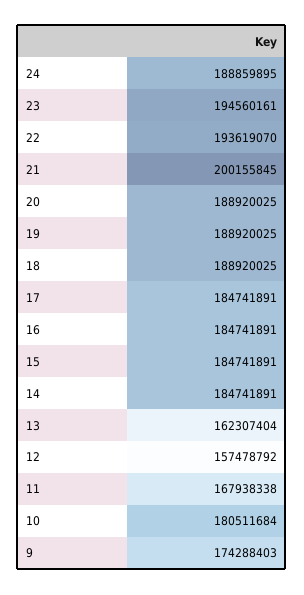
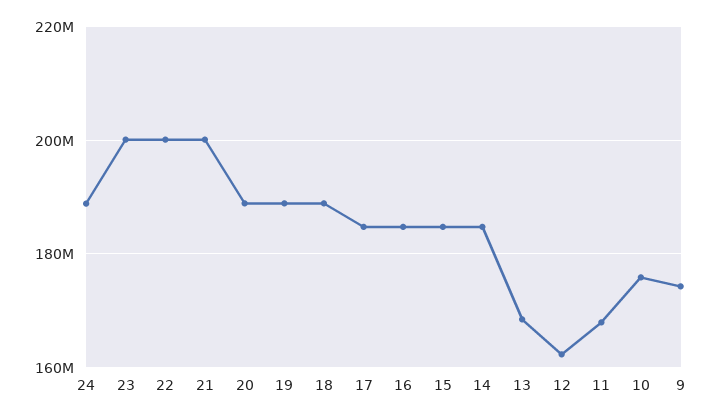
23: 194560161 -> 200000000
22: 193619070 -> 200000000
13: 162307404 -> 168000000
12: 157478792 -> 162000000
10: 180511684 -> 176000000

